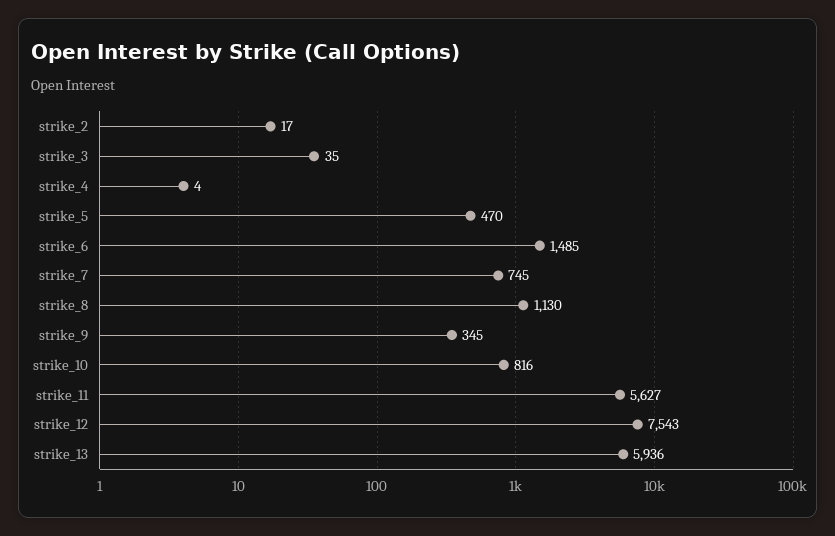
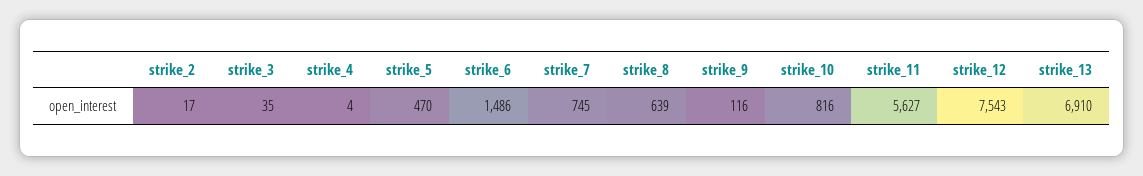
strike_6: 1485 -> 1486
strike_8: 1130 -> 639
strike_9: 345 -> 116
strike_13: 5936 -> 6910

